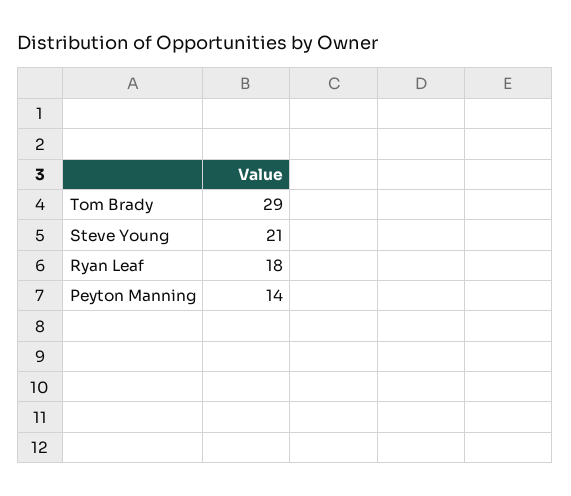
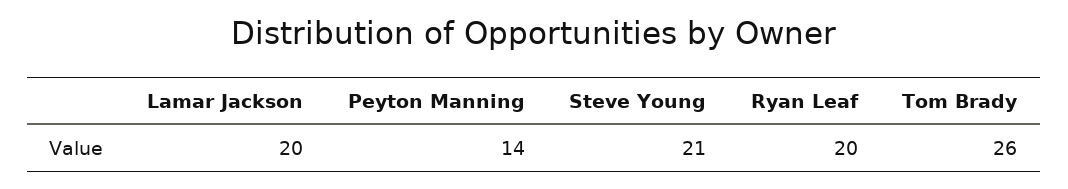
Tom Brady: 29 -> 26
Ryan Leaf: 18 -> 20
Lamar Jackson: none -> 20

